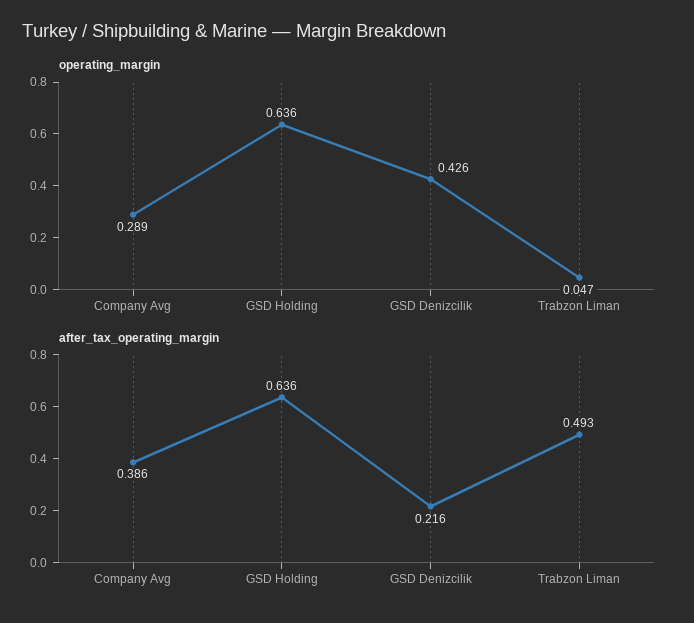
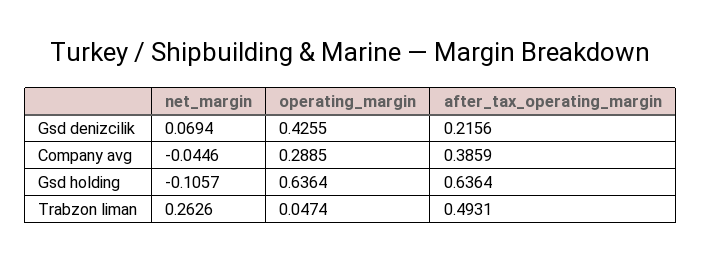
net_margin, GSD Denizcilik: none -> 0.0694
net_margin, Company Avg: none -> -0.0446
net_margin, GSD Holding: none -> -0.1057
net_margin, Trabzon Liman: none -> 0.2626

